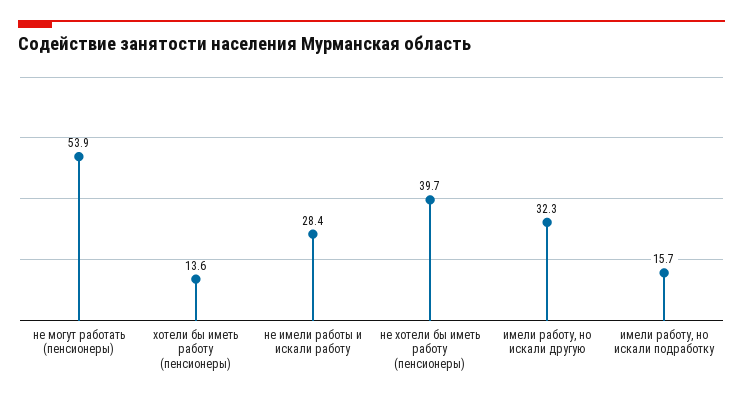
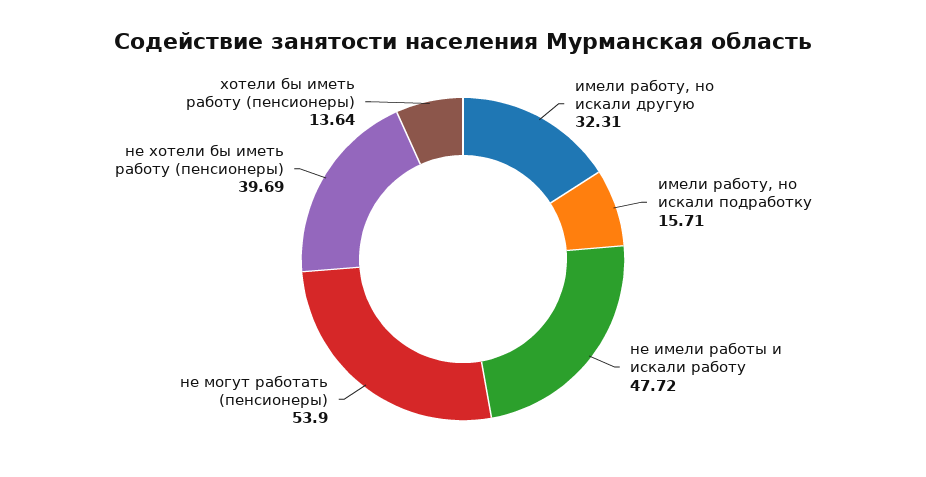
не имели работы и искали работу: 28.4 -> 47.72

